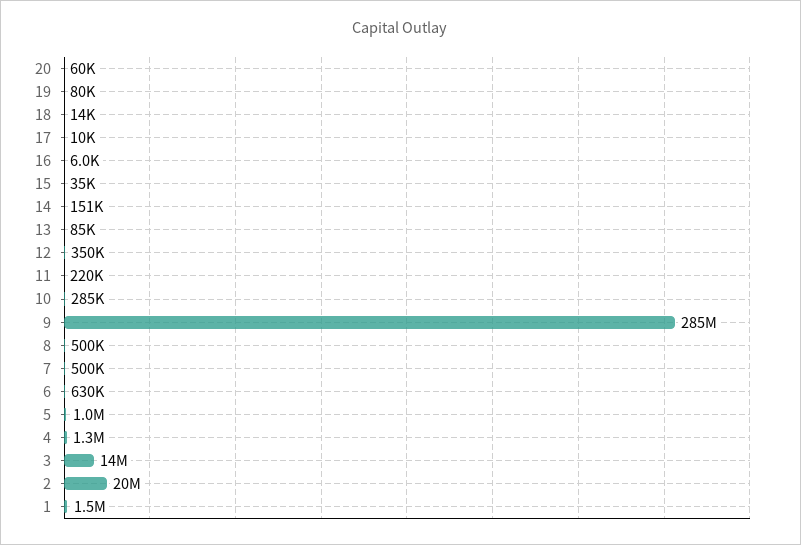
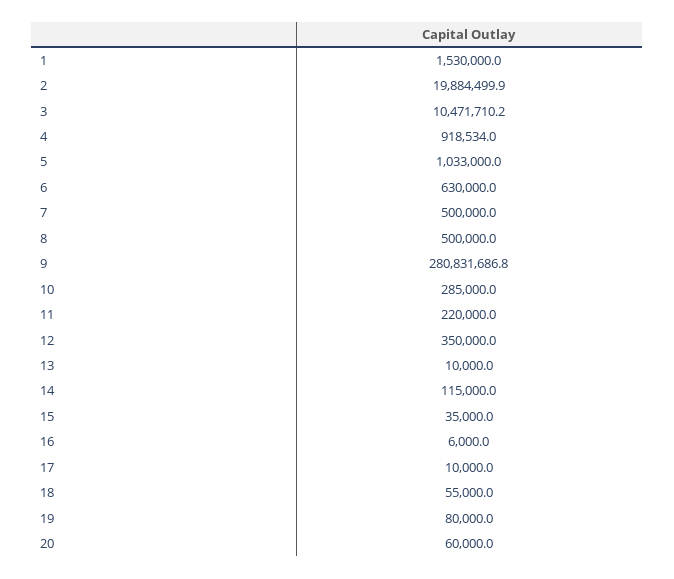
18: 14000 -> 55000
14: 151000 -> 115000
13: 85000 -> 10000
9: 285000000 -> 280831686.8
4: 1300000 -> 918534
3: 14000000 -> 10471710.2

